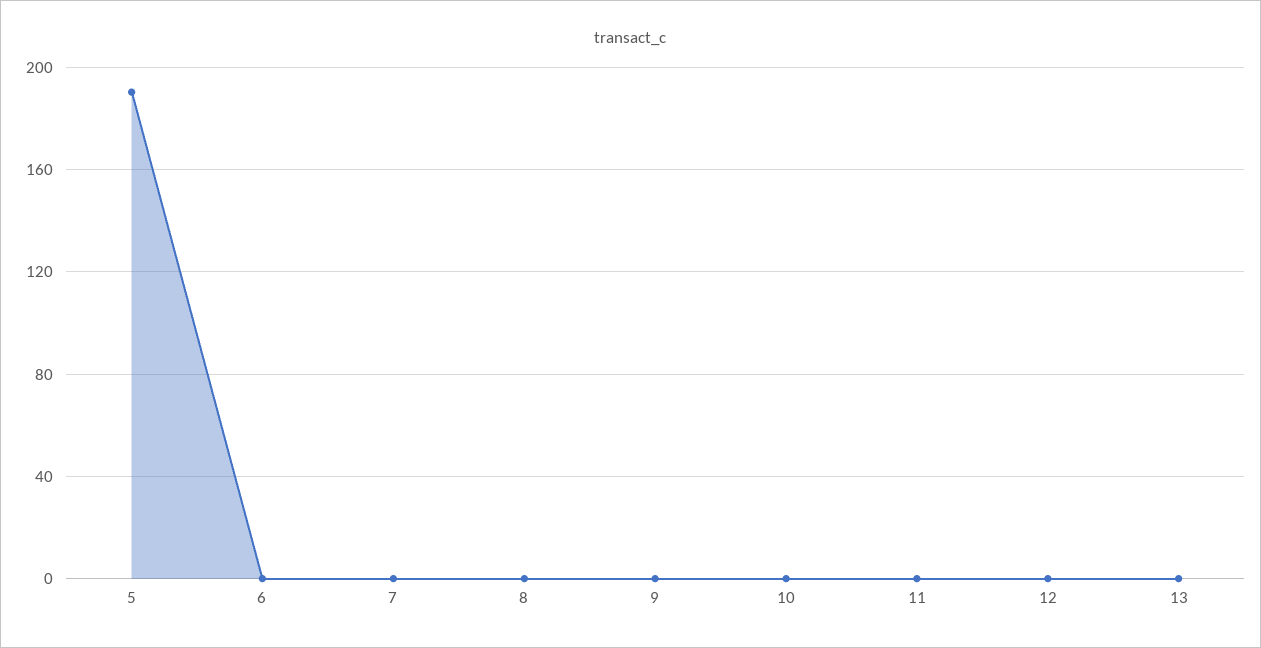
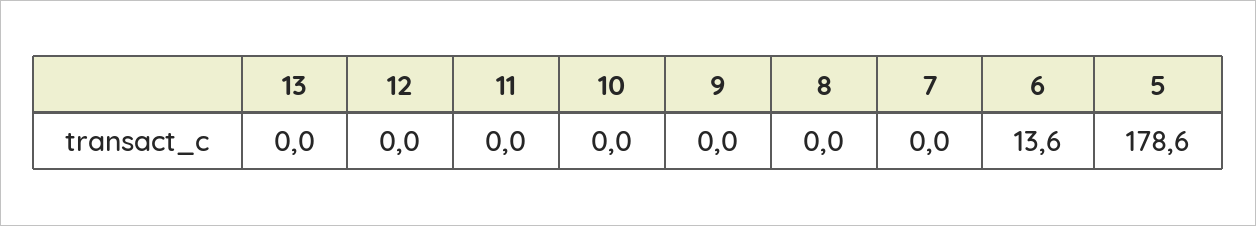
5: 190 -> 178.6
6: 0 -> 13.6

